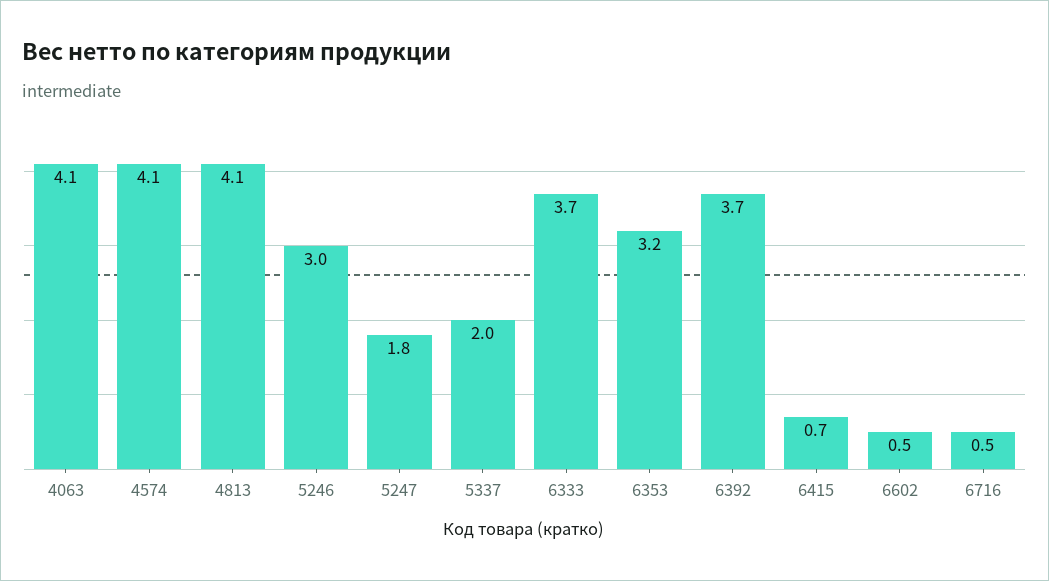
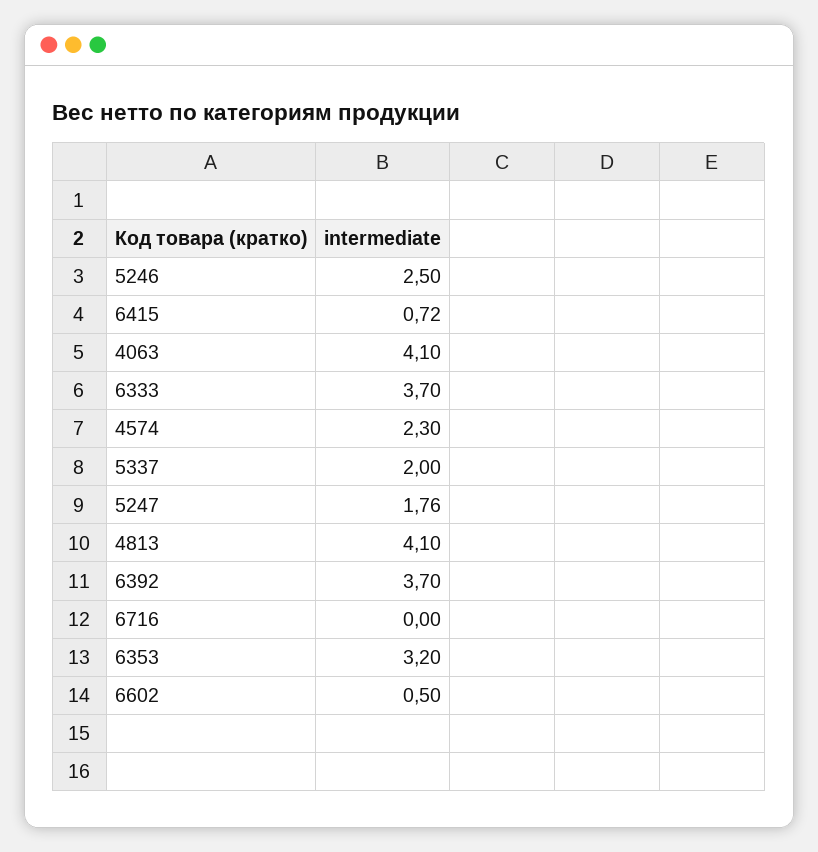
4574: 4.1 -> 2.3
5246: 3 -> 2.5
6716: 0.5 -> 0

